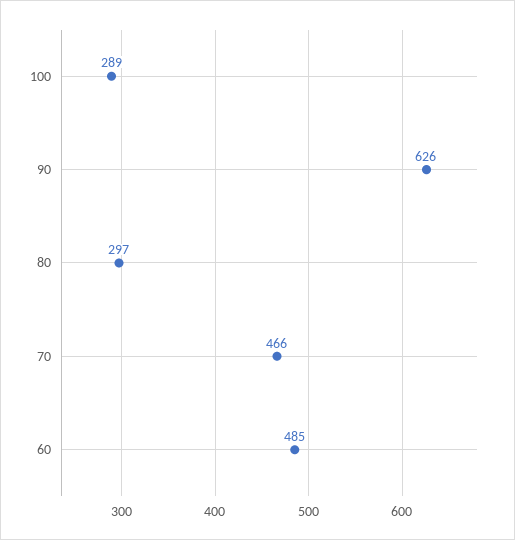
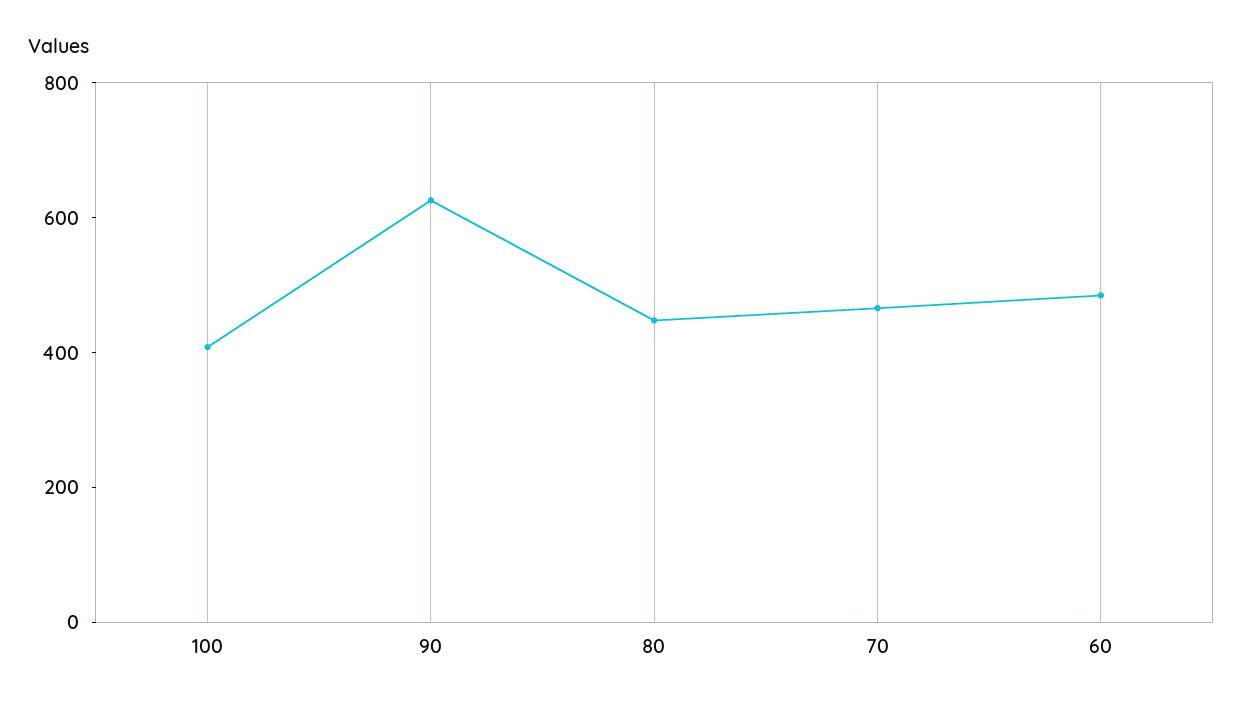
100: 289 -> 400
80: 297 -> 450

